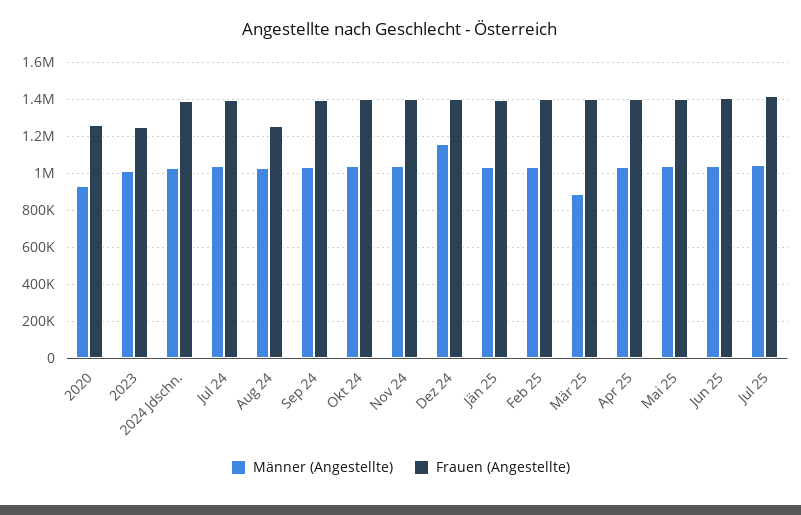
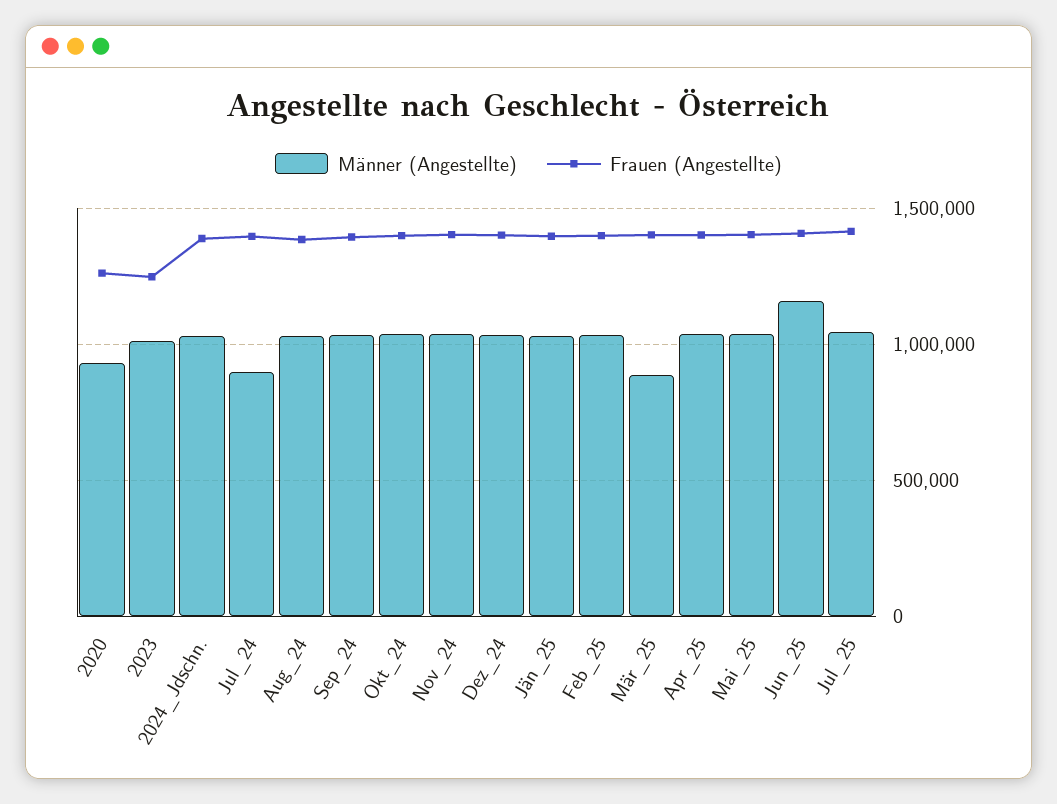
Männer (Angestellte), Jul 24: 1050000 -> 900000
Frauen (Angestellte), Aug 24: 1250000 -> 1400000
Männer (Angestellte), Dez 24: 1150000 -> 1050000
Männer (Angestellte), Jun 25: 1050000 -> 1150000

